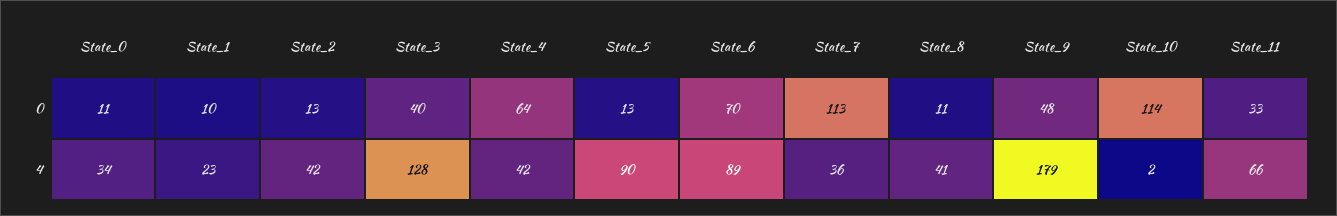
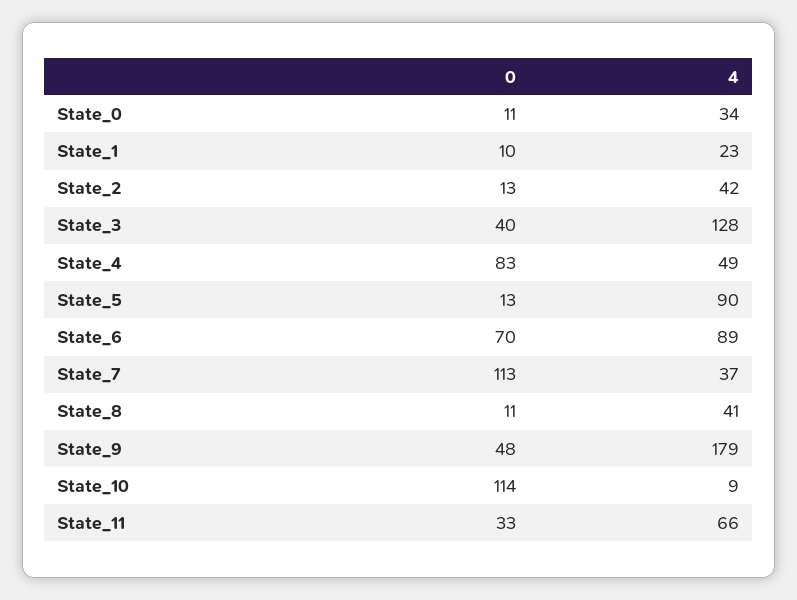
State_4, 0: 64 -> 83
State_4, 4: 42 -> 49
State_7, 4: 36 -> 37
State_10, 4: 2 -> 9

